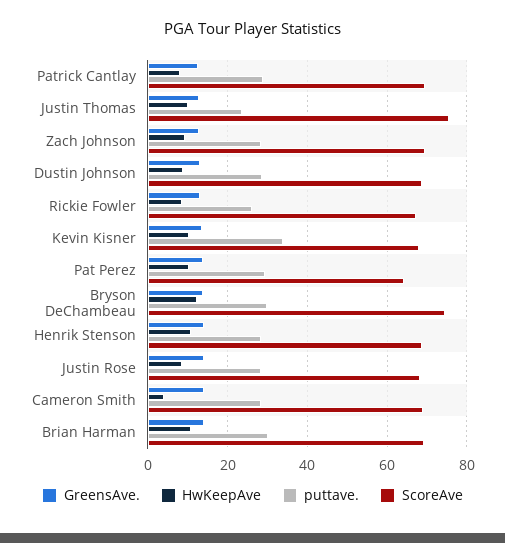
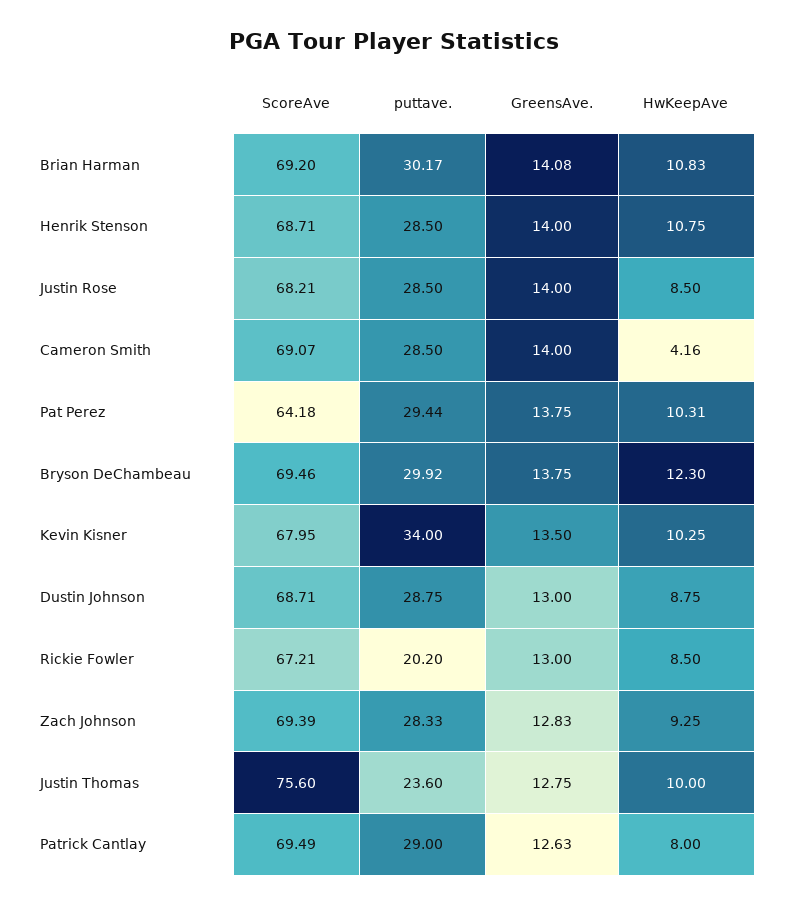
puttave., Rickie Fowler: 26 -> 20.2
ScoreAve, Bryson DeChambeau: 74 -> 69.46

